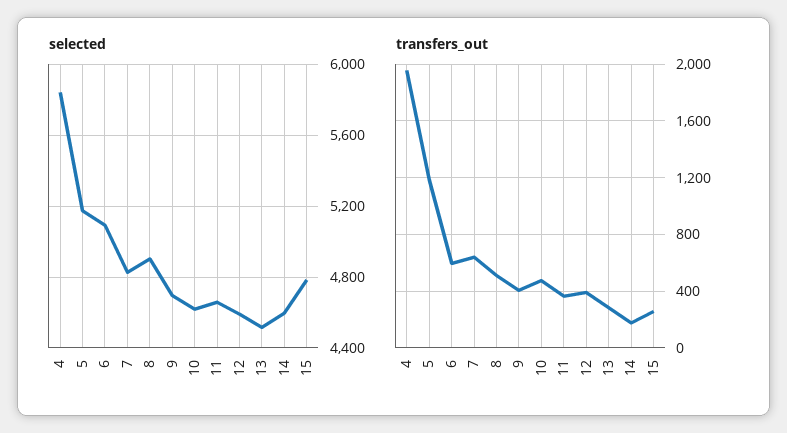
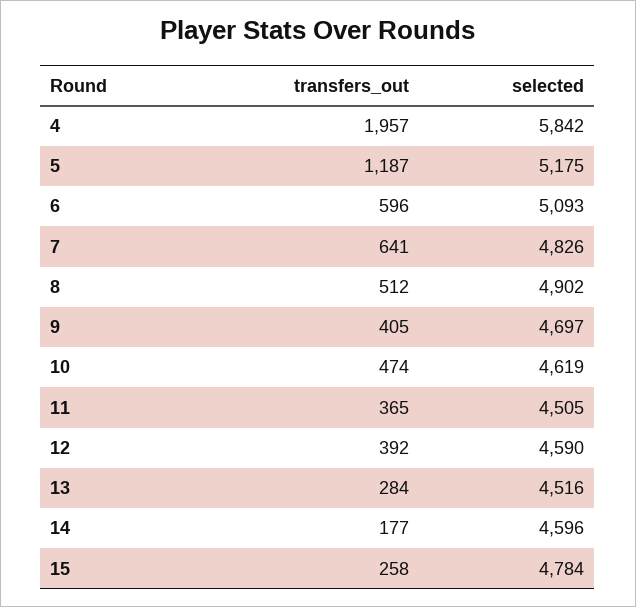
selected, 11: 4650 -> 4505

